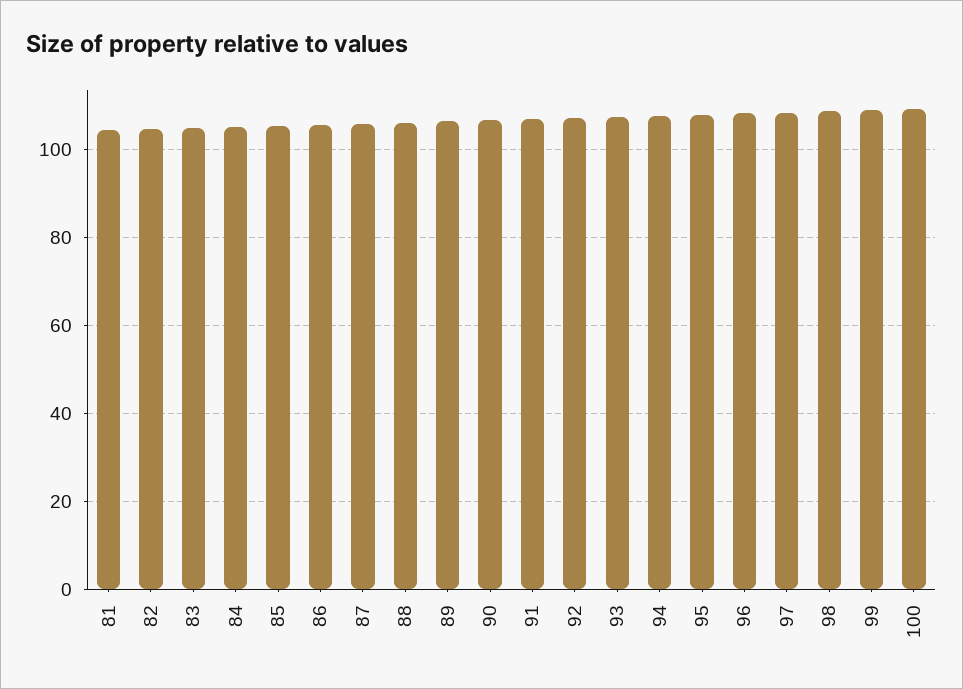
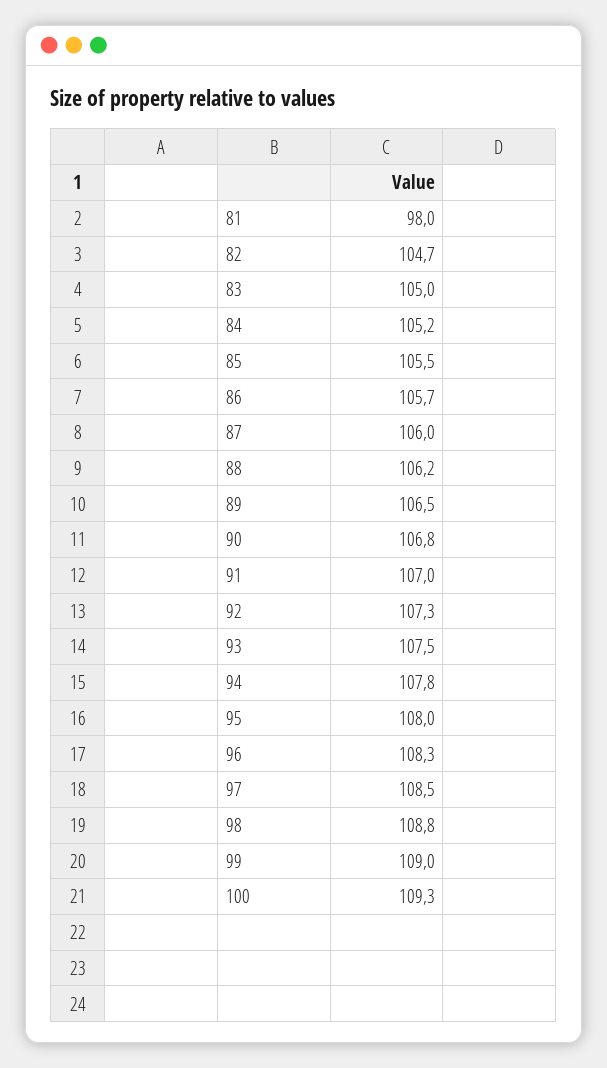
81: 104 -> 98

